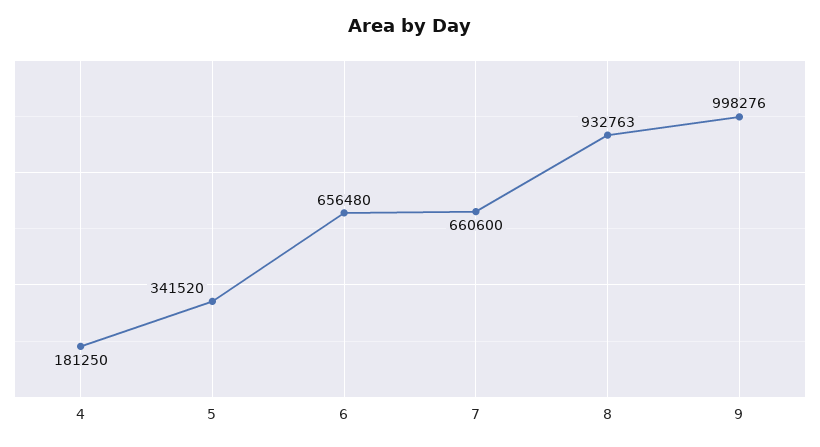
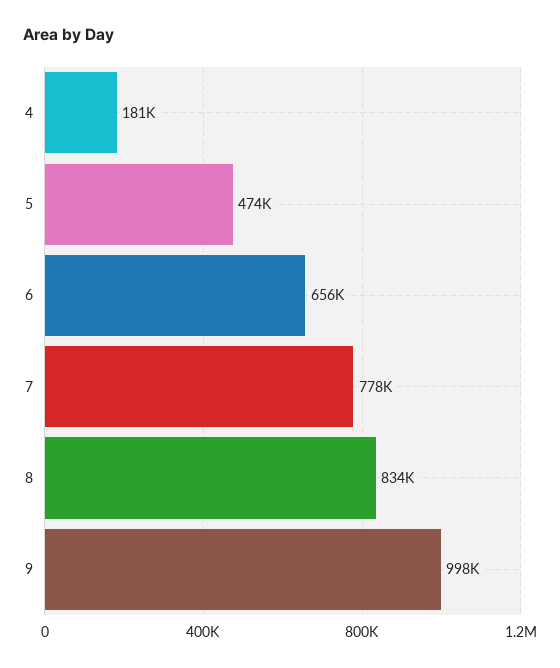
5: 341520 -> 474000
7: 660600 -> 778000
8: 932763 -> 834000

